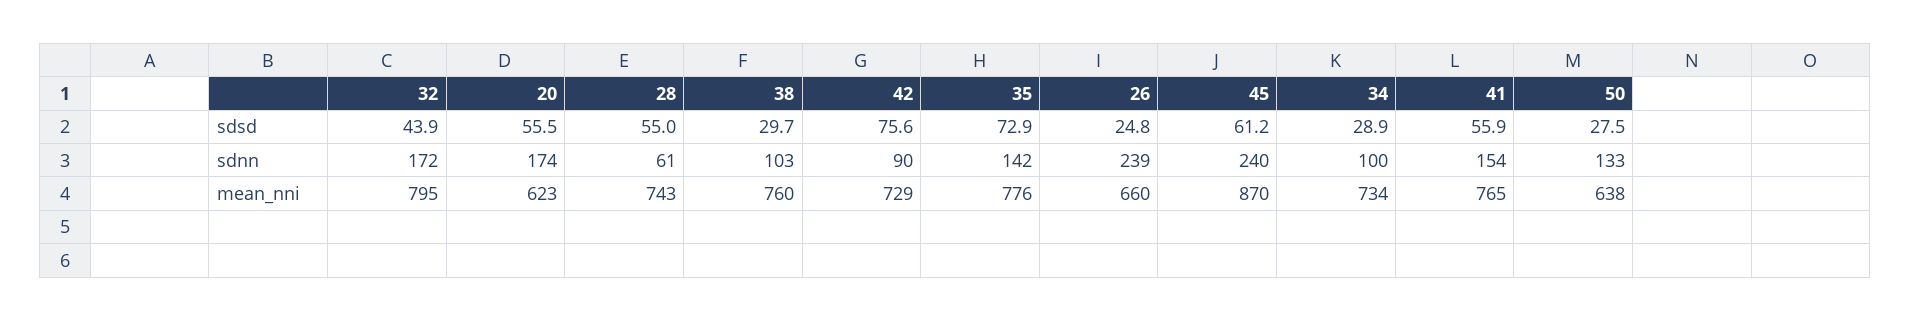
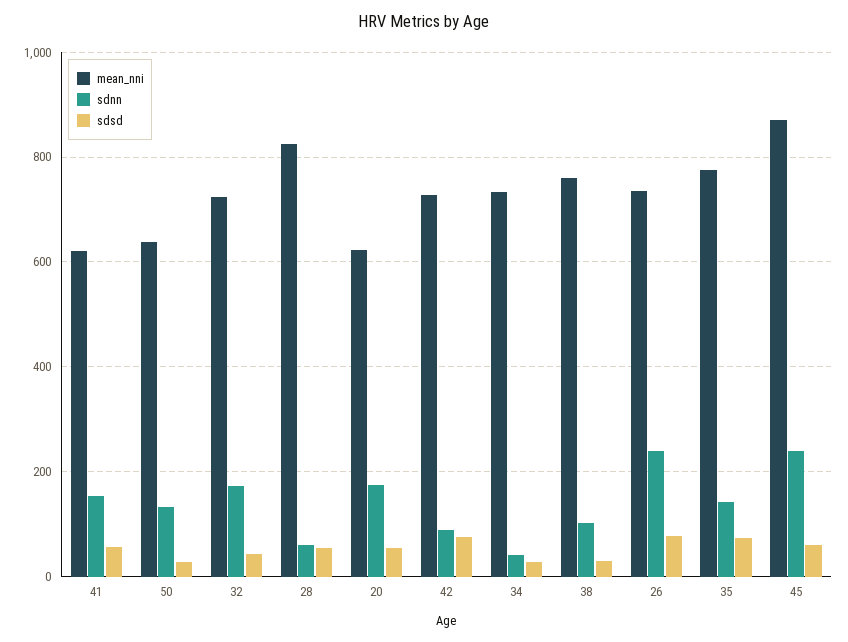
sdsd, 26: 24.8 -> 80
sdnn, 34: 100 -> 40
mean_nni, 32: 795 -> 720
mean_nni, 28: 743 -> 820
mean_nni, 26: 660 -> 740
mean_nni, 41: 765 -> 620

